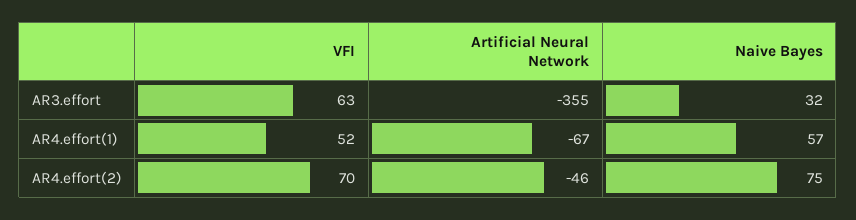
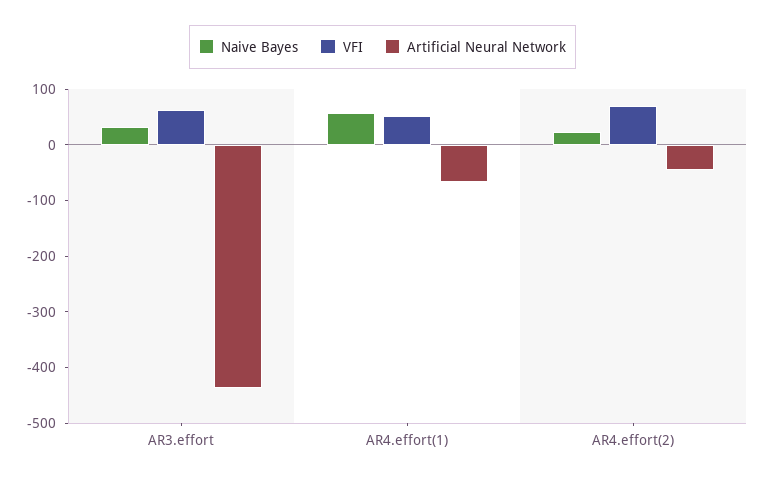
Artificial Neural Network, AR3.effort: -355 -> -440
Naive Bayes, AR4.effort(2): 75 -> 20

